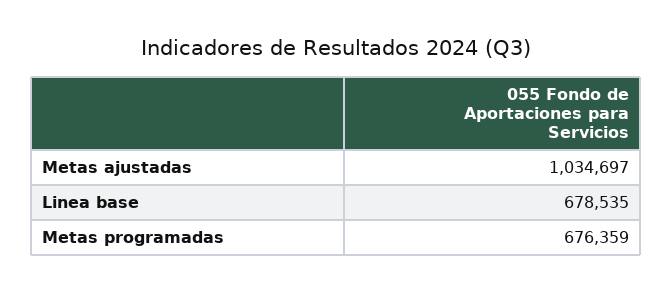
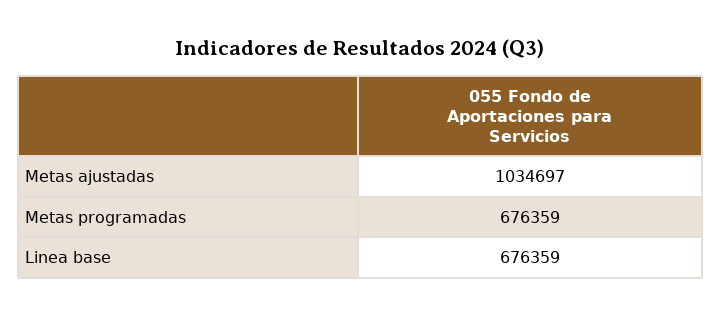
Linea base: 678535 -> 676359

